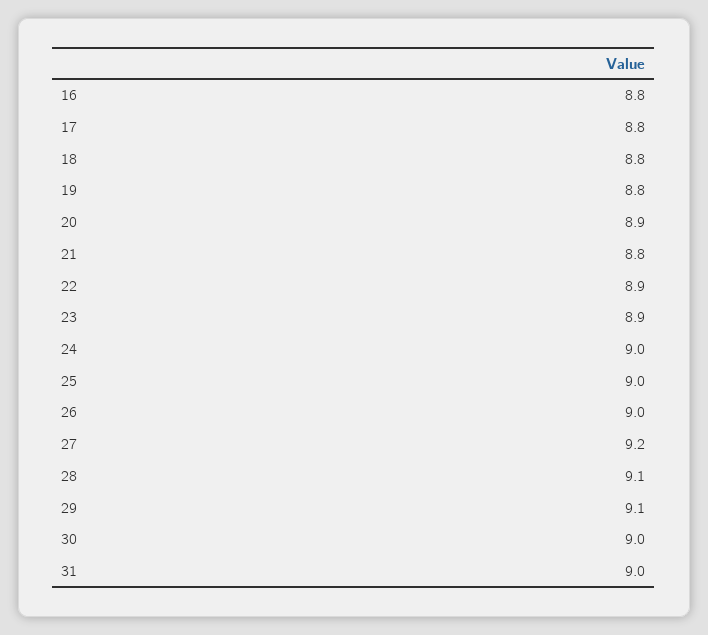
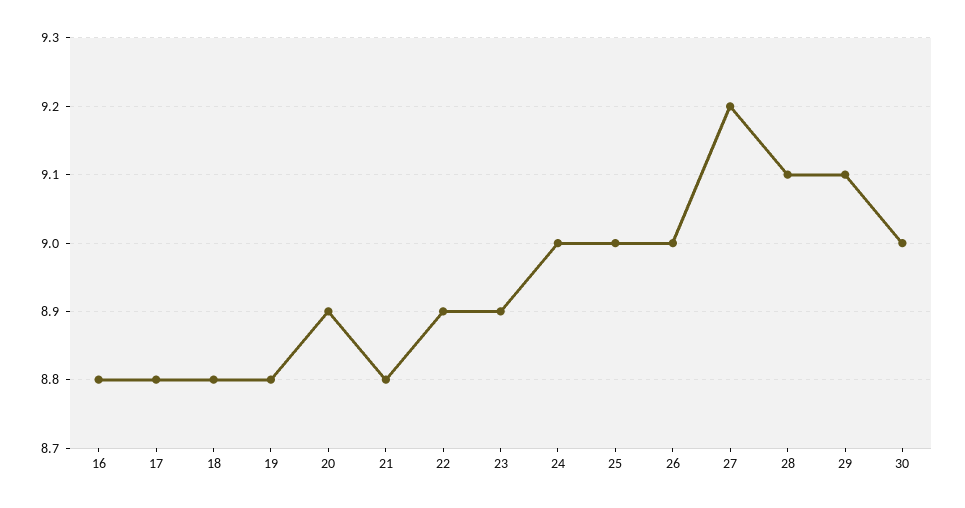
31: 9 -> none

